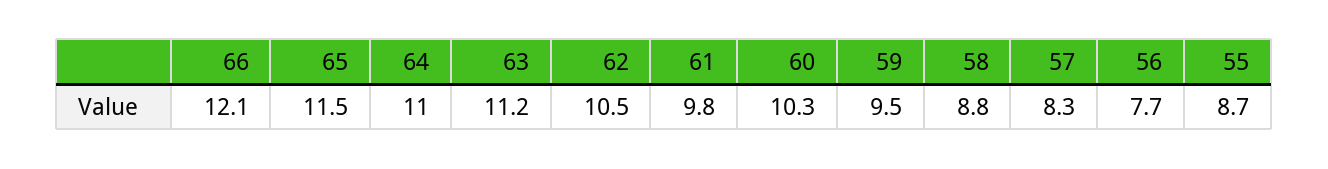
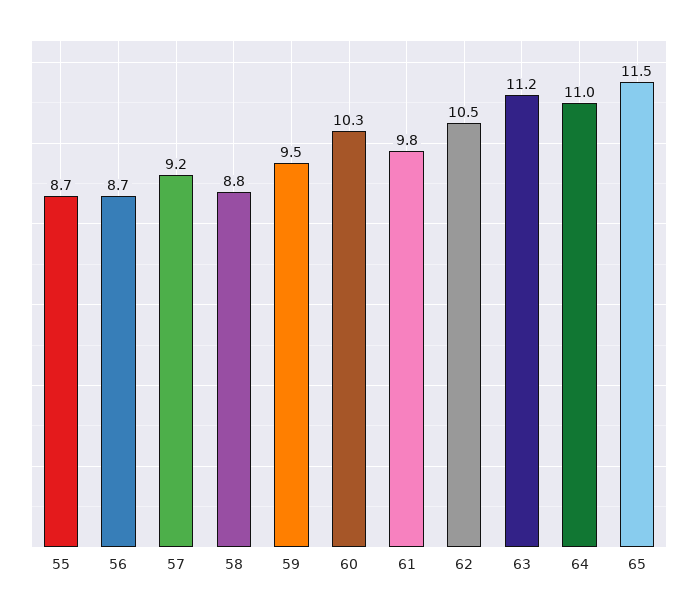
66: 12.1 -> none
57: 8.3 -> 9.2
56: 7.7 -> 8.7

